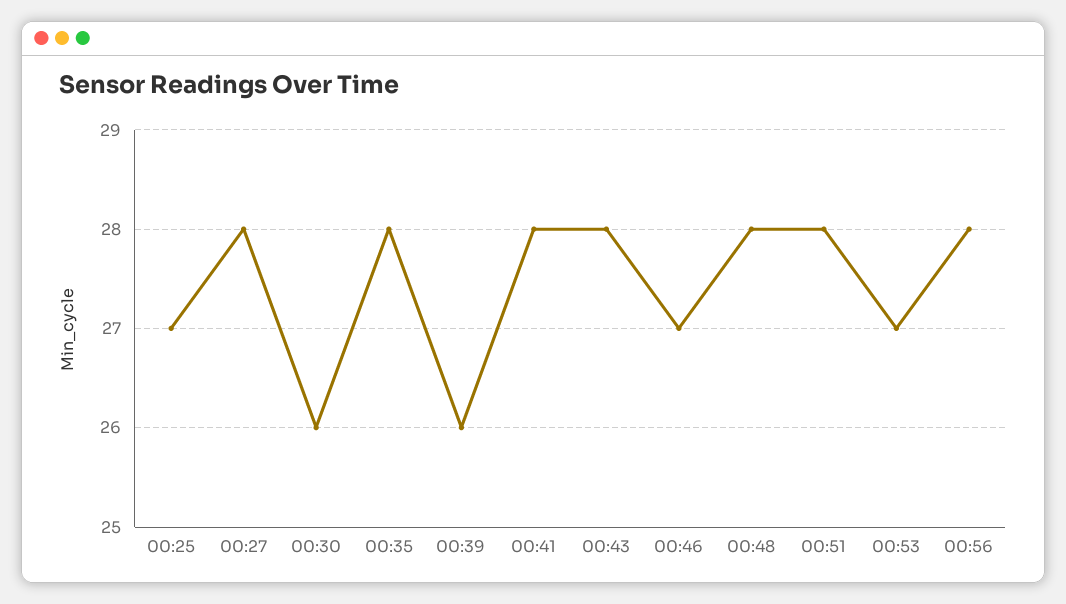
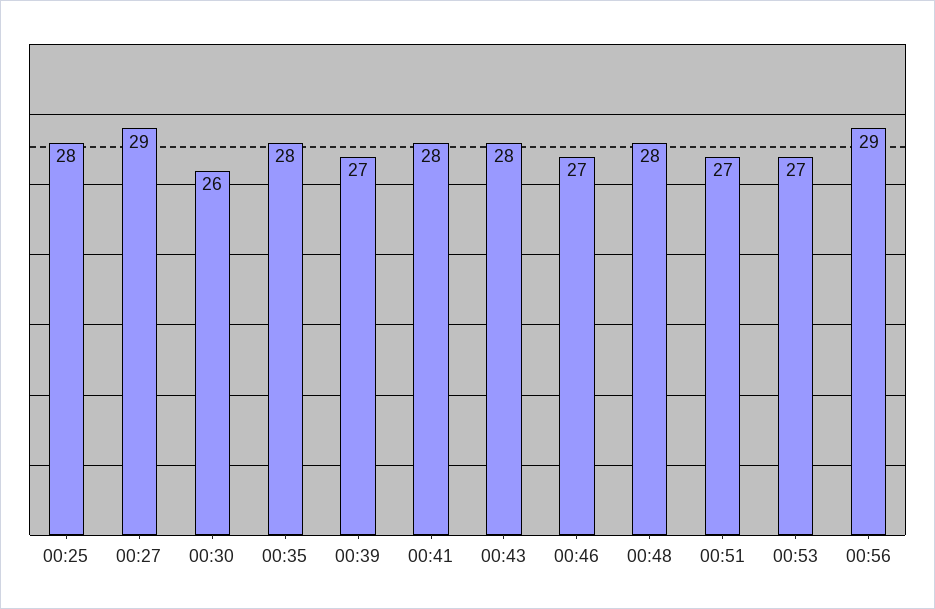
00:25: 27 -> 28
00:27: 28 -> 29
00:39: 26 -> 27
00:51: 28 -> 27
00:56: 28 -> 29

